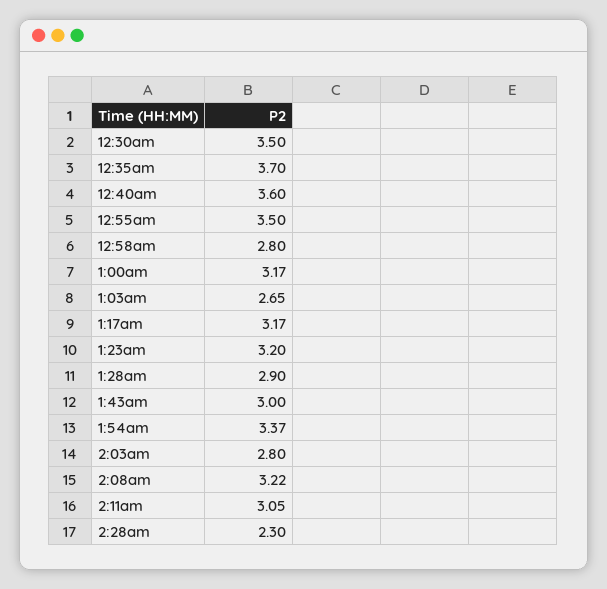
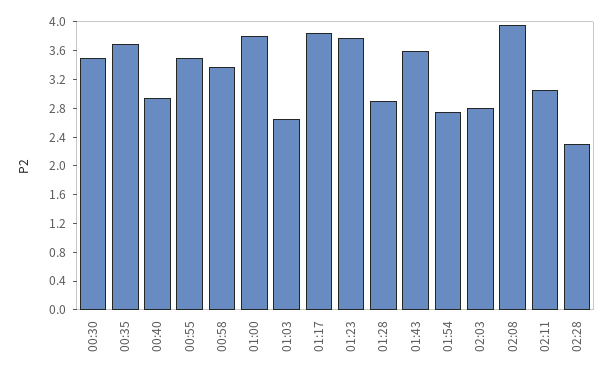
12:40am: 3.6 -> 3
12:58am: 2.8 -> 3.4
1:00am: 3.17 -> 3.8
1:17am: 3.17 -> 3.8
1:23am: 3.2 -> 3.8
1:43am: 3 -> 3.6
1:54am: 3.37 -> 2.8
2:08am: 3.22 -> 4

